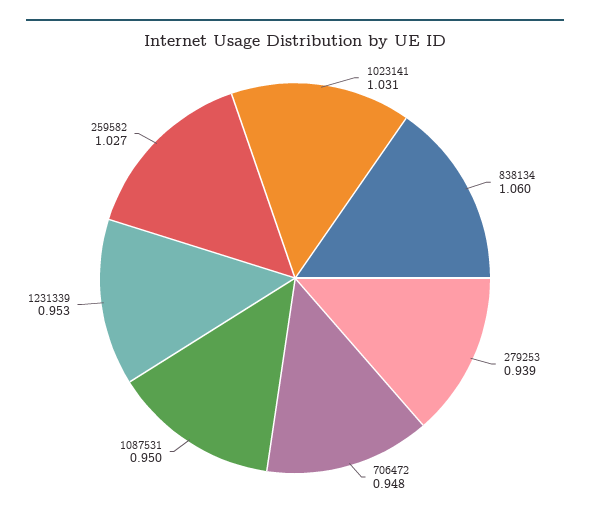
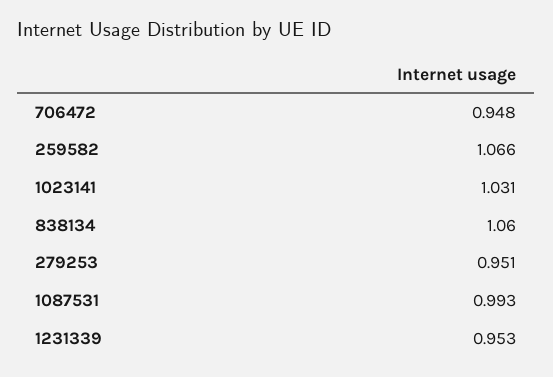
279253: 0.939 -> 0.951
1087531: 0.95 -> 0.993
259582: 1.027 -> 1.066

